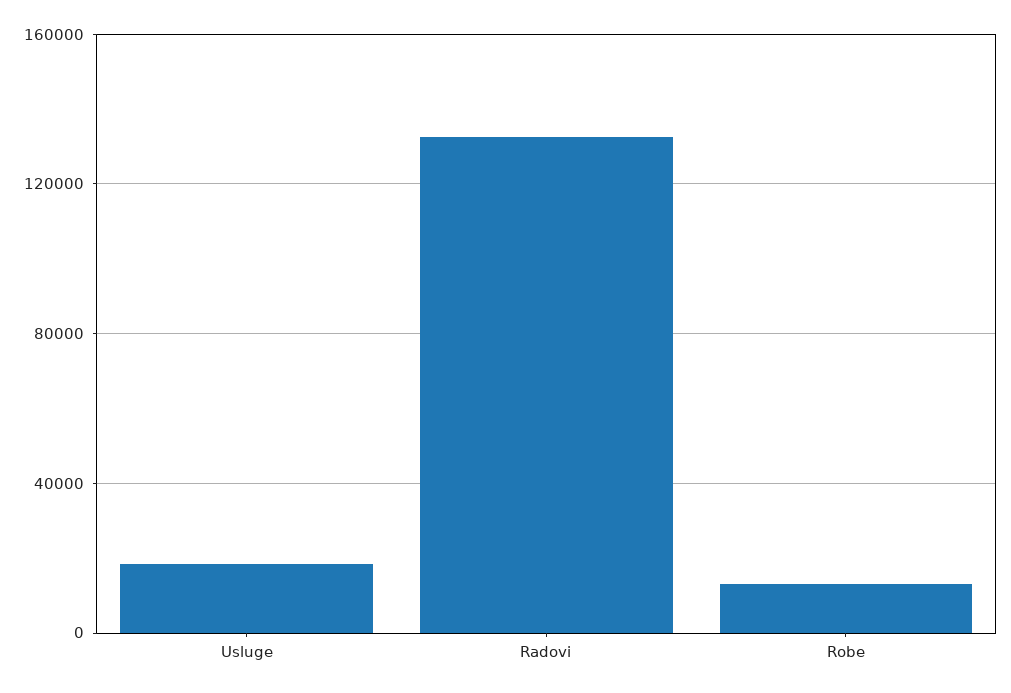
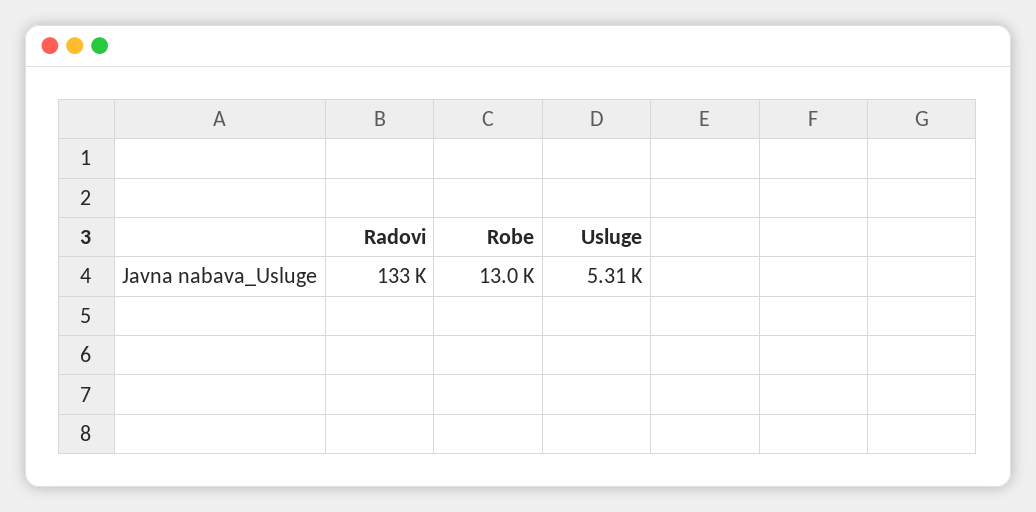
Usluge: 20000 -> 5310

